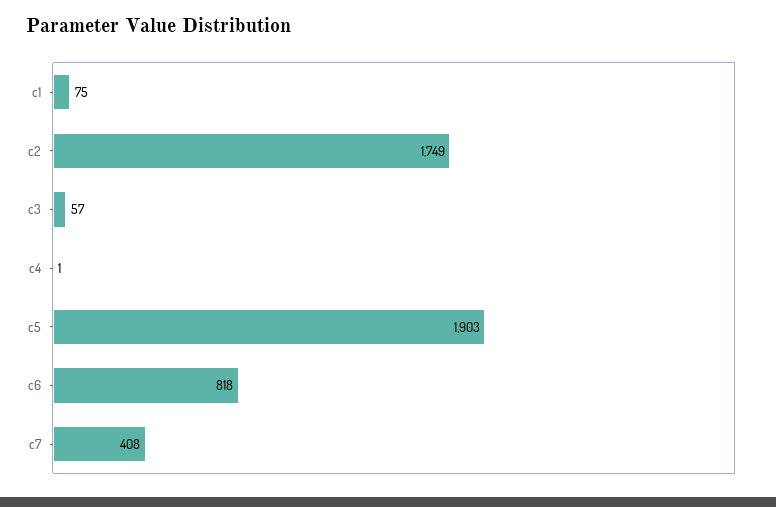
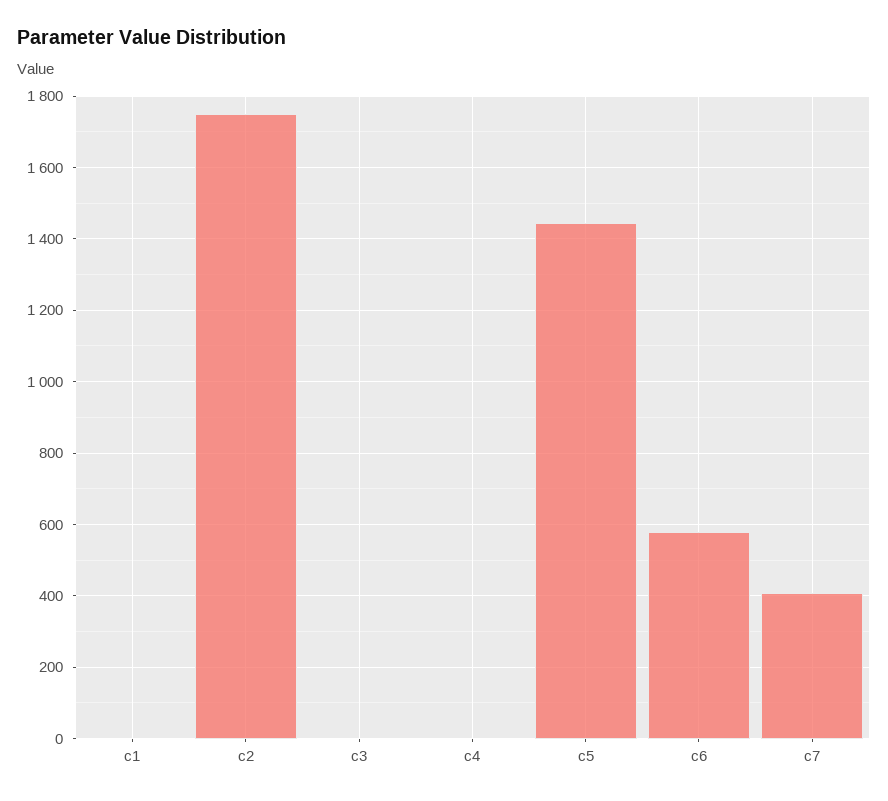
c1: 75 -> 0
c3: 57 -> 0
c5: 1903 -> 1440
c6: 818 -> 580

